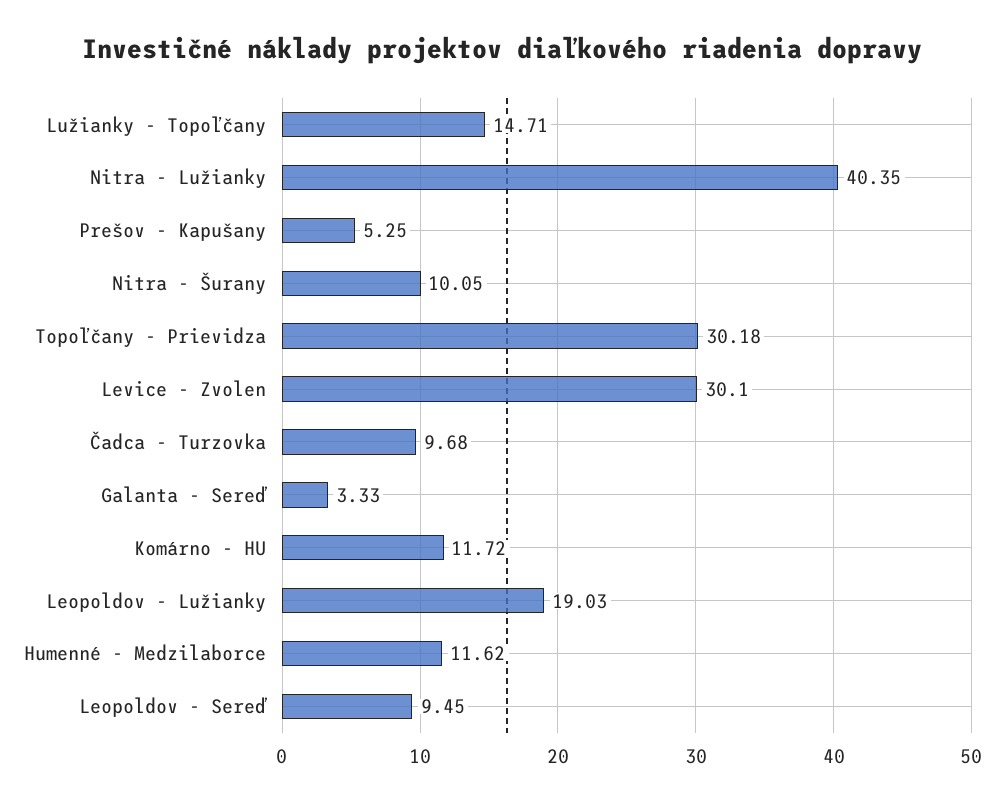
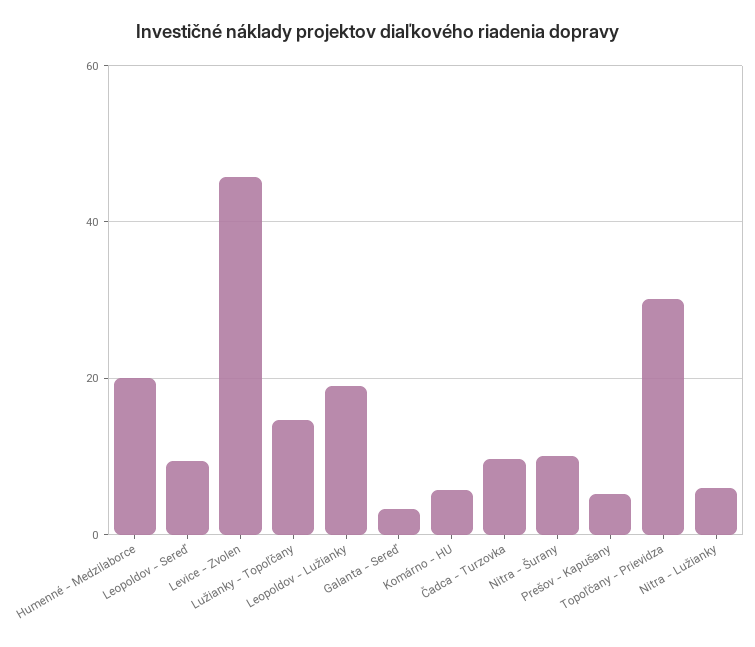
Nitra - Lužianky: 40.35 -> 6
Levice - Zvolen: 30.1 -> 46
Komárno - HU: 11.72 -> 6
Humenné - Medzilaborce: 11.62 -> 20

